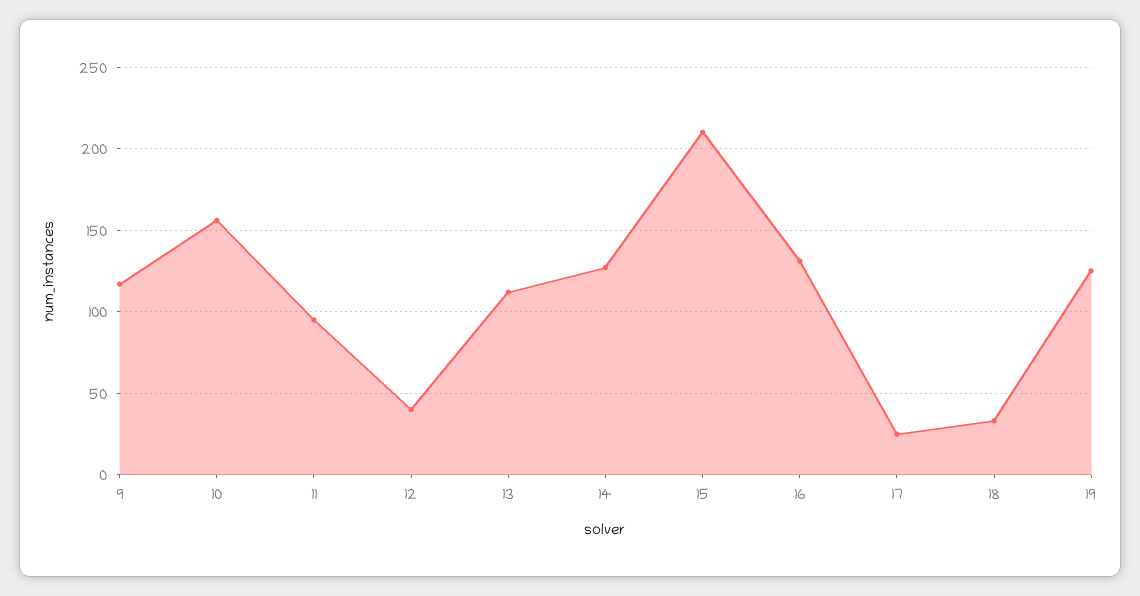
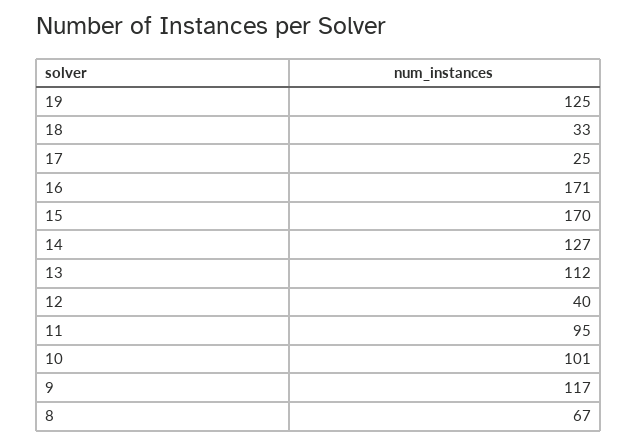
10: 155 -> 101
15: 210 -> 170
16: 130 -> 171
8: none -> 67

